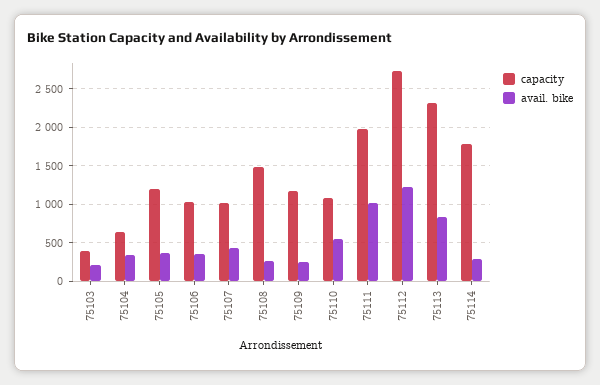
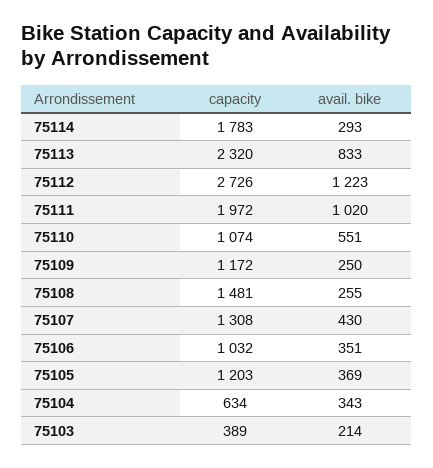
capacity, 75107: 1000 -> 1308

